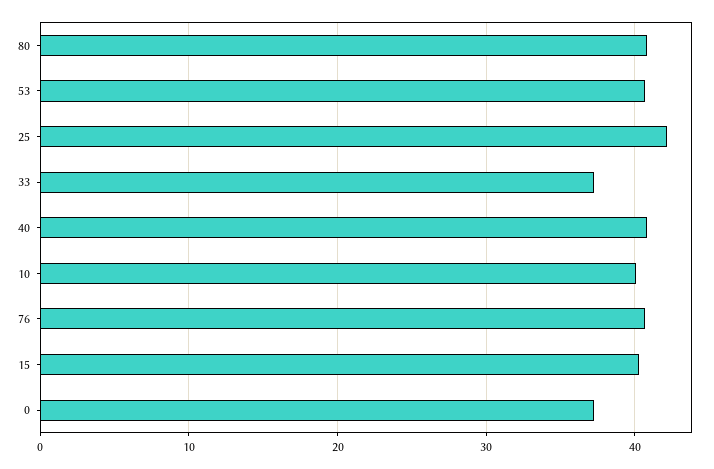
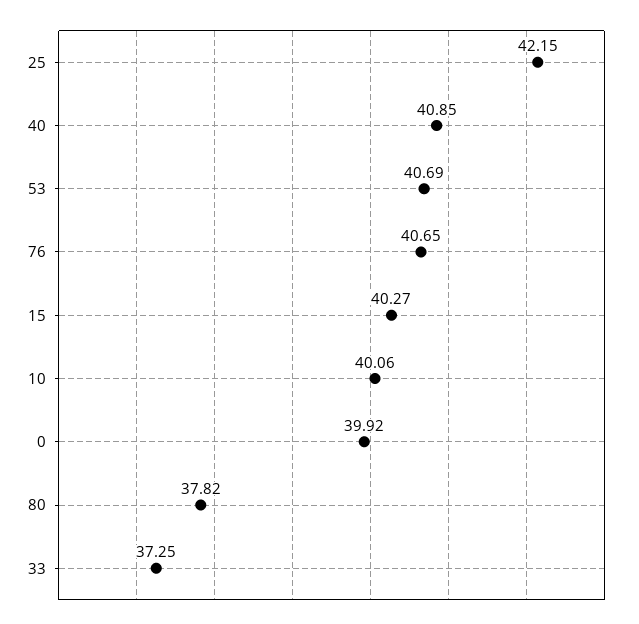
80: 41 -> 37.82
0: 37 -> 39.92

